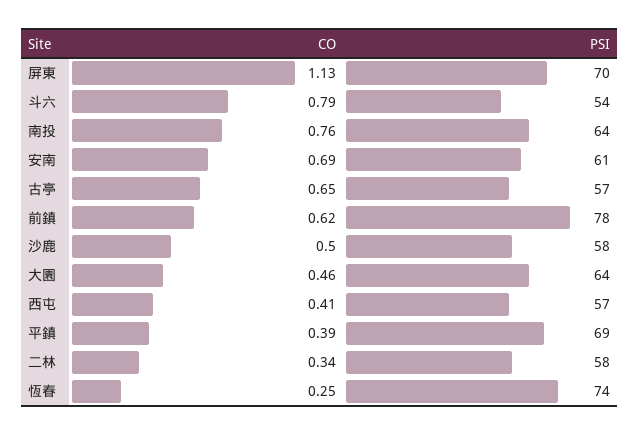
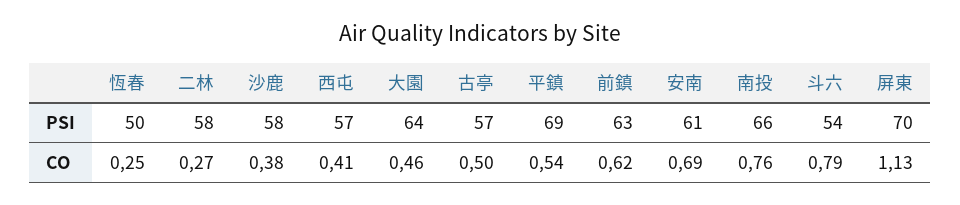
PSI, 南投: 64 -> 66
CO, 古亭: 0.65 -> 0.5
PSI, 前鎮: 78 -> 63
CO, 沙鹿: 0.5 -> 0.38
CO, 平鎮: 0.39 -> 0.54
CO, 二林: 0.34 -> 0.27
PSI, 恆春: 74 -> 50

